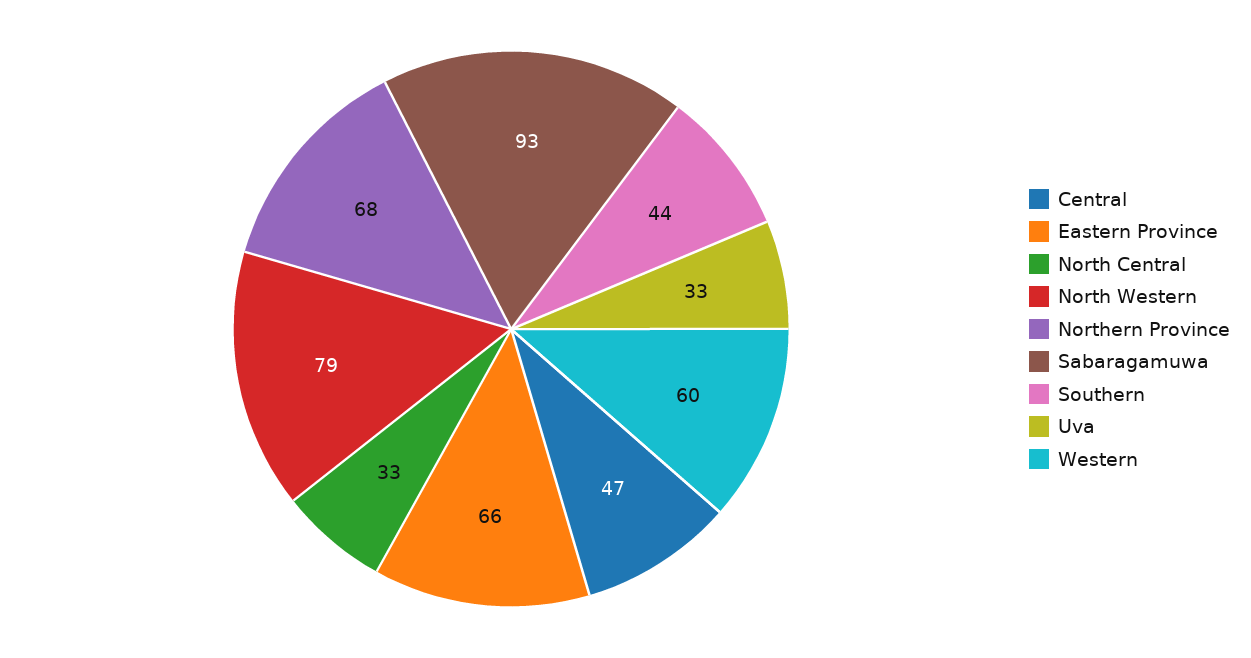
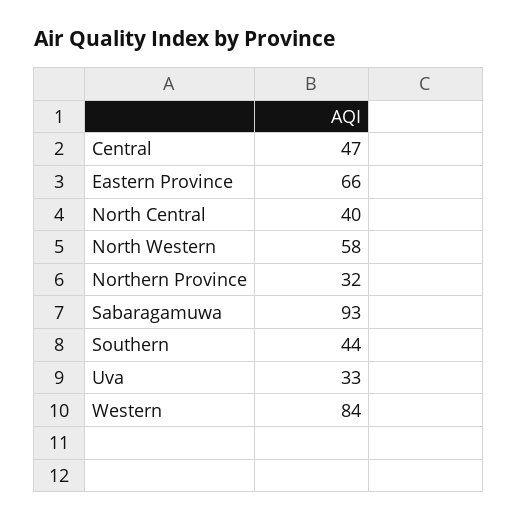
North Central: 33 -> 40
North Western: 79 -> 58
Northern Province: 68 -> 32
Western: 60 -> 84

